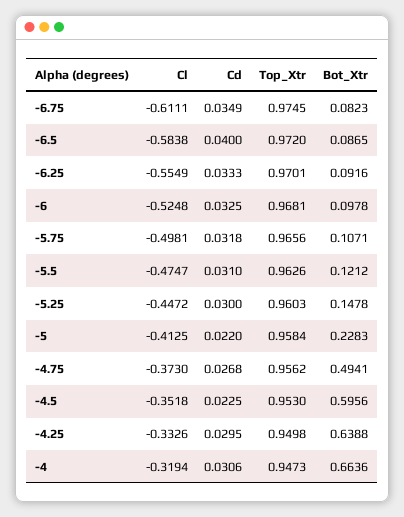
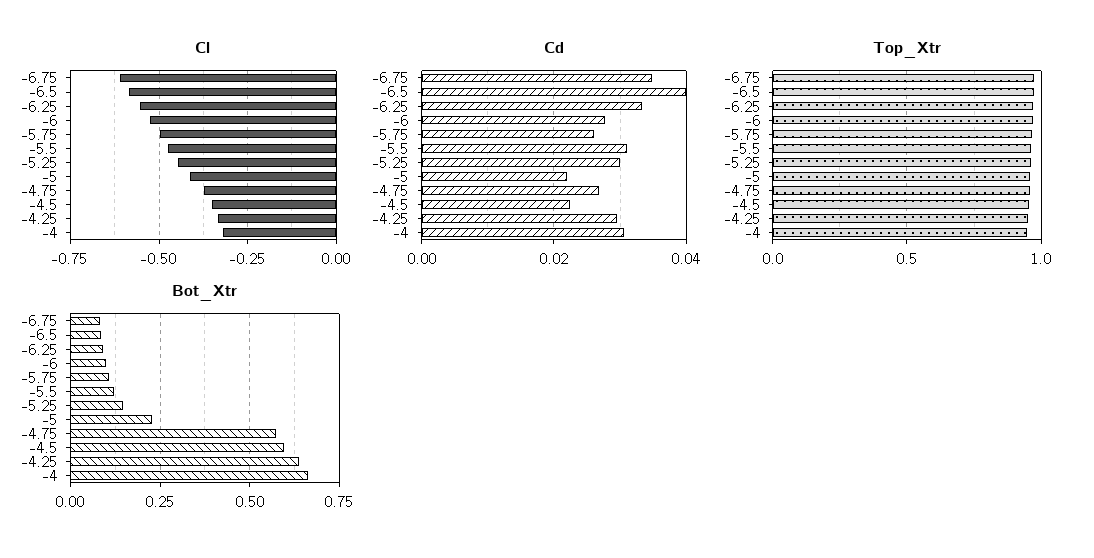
Cd, -6: 0.0325 -> 0.028
Cd, -5.75: 0.0318 -> 0.026
Bot_Xtr, -4.75: 0.4941 -> 0.575

